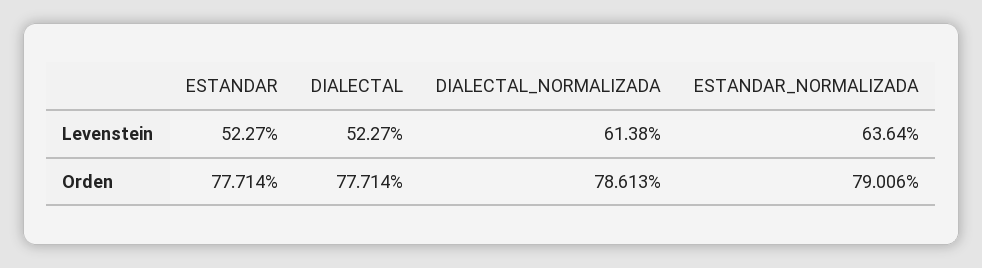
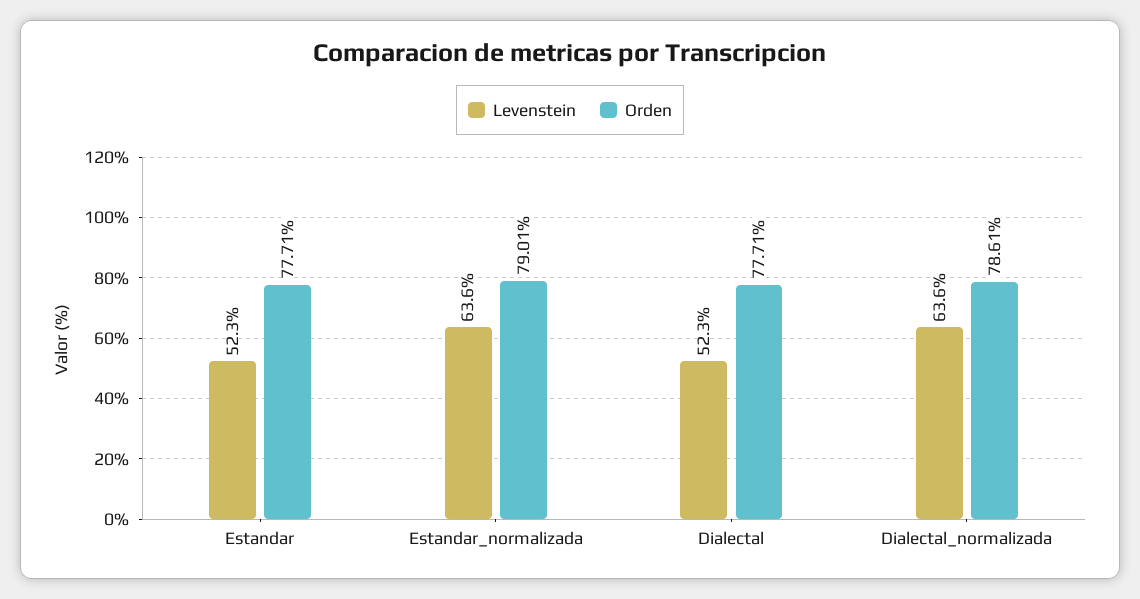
Levenstein, DIALECTAL_NORMALIZADA: 61.38 -> 63.6

